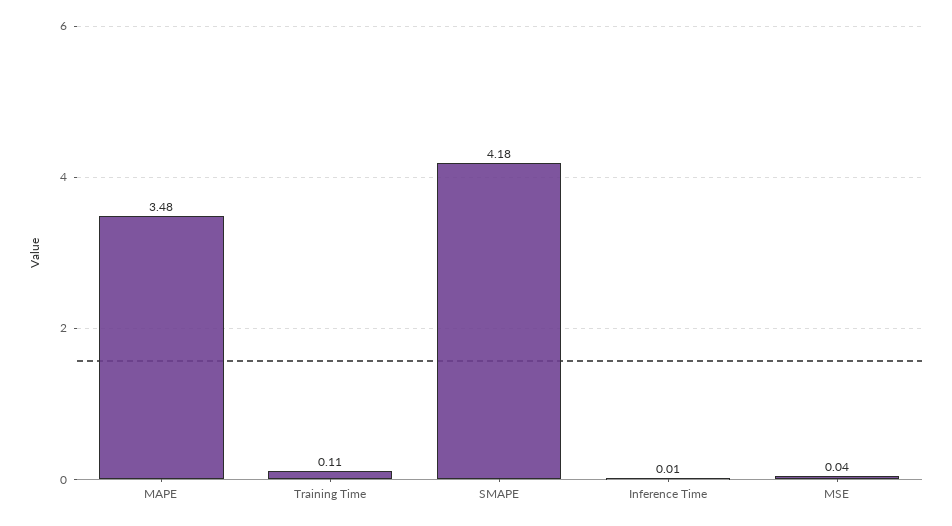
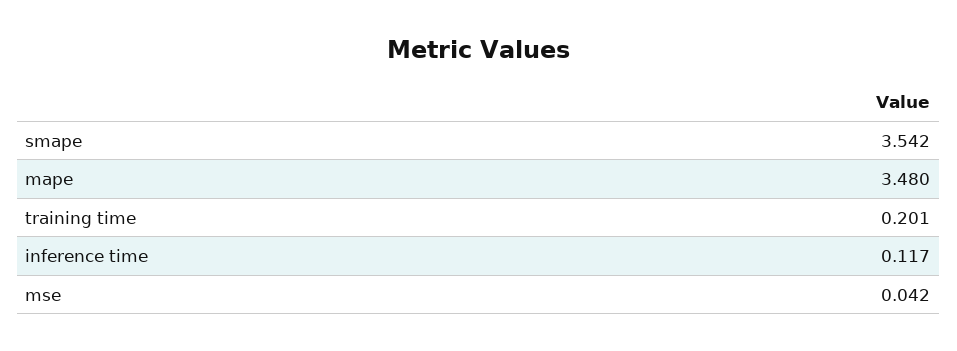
Training Time: 0.11 -> 0.201
SMAPE: 4.18 -> 3.542
Inference Time: 0.01 -> 0.117

